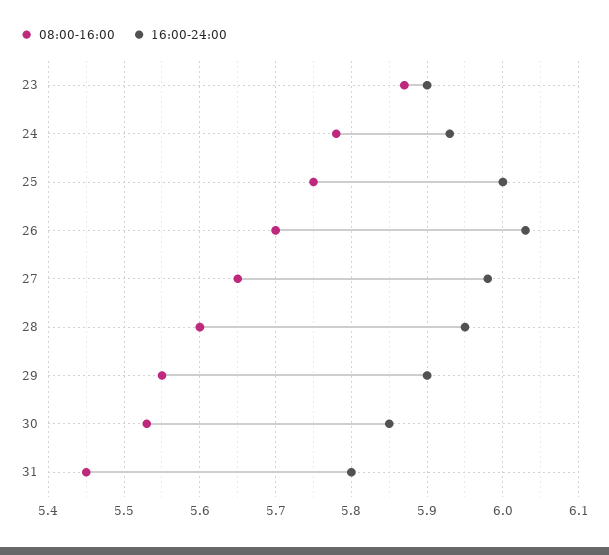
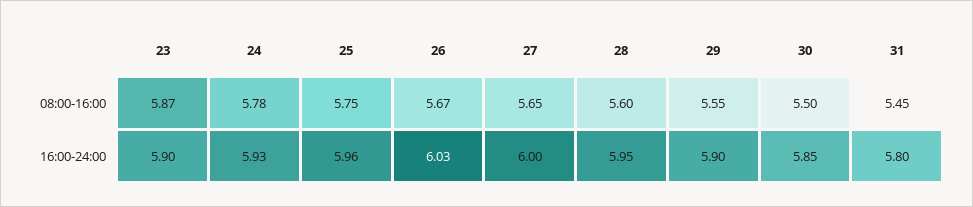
16:00-24:00, 25: 6 -> 5.96
08:00-16:00, 26: 5.7 -> 5.67
16:00-24:00, 27: 5.98 -> 6
08:00-16:00, 30: 5.53 -> 5.5

